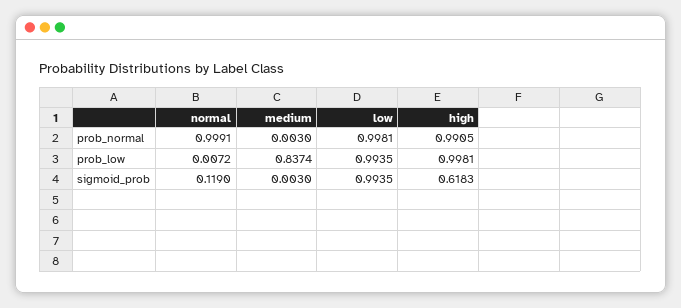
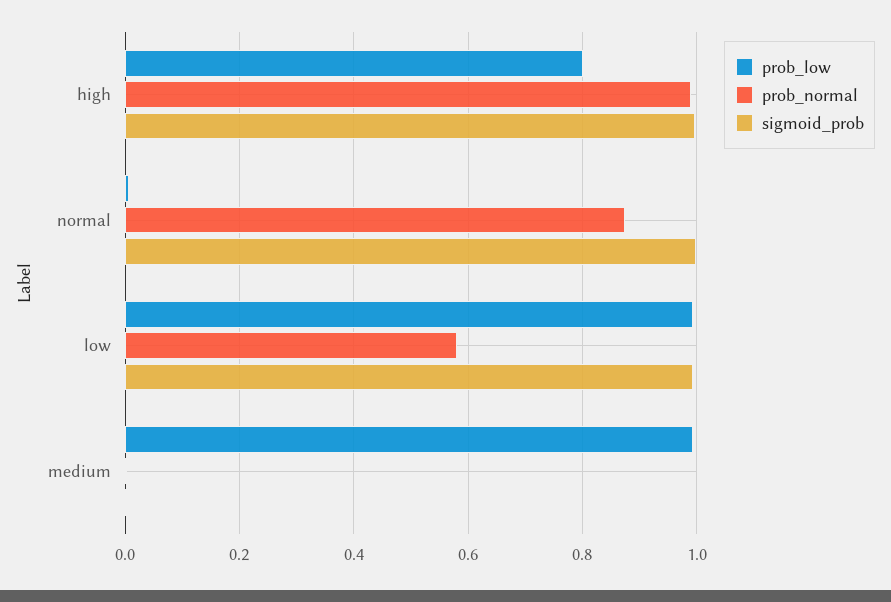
prob_normal, normal: 0.9991 -> 0.88
prob_normal, low: 0.9981 -> 0.58
prob_low, medium: 0.8374 -> 1
prob_low, high: 0.9981 -> 0.8
sigmoid_prob, normal: 0.119 -> 1
sigmoid_prob, high: 0.6183 -> 1

